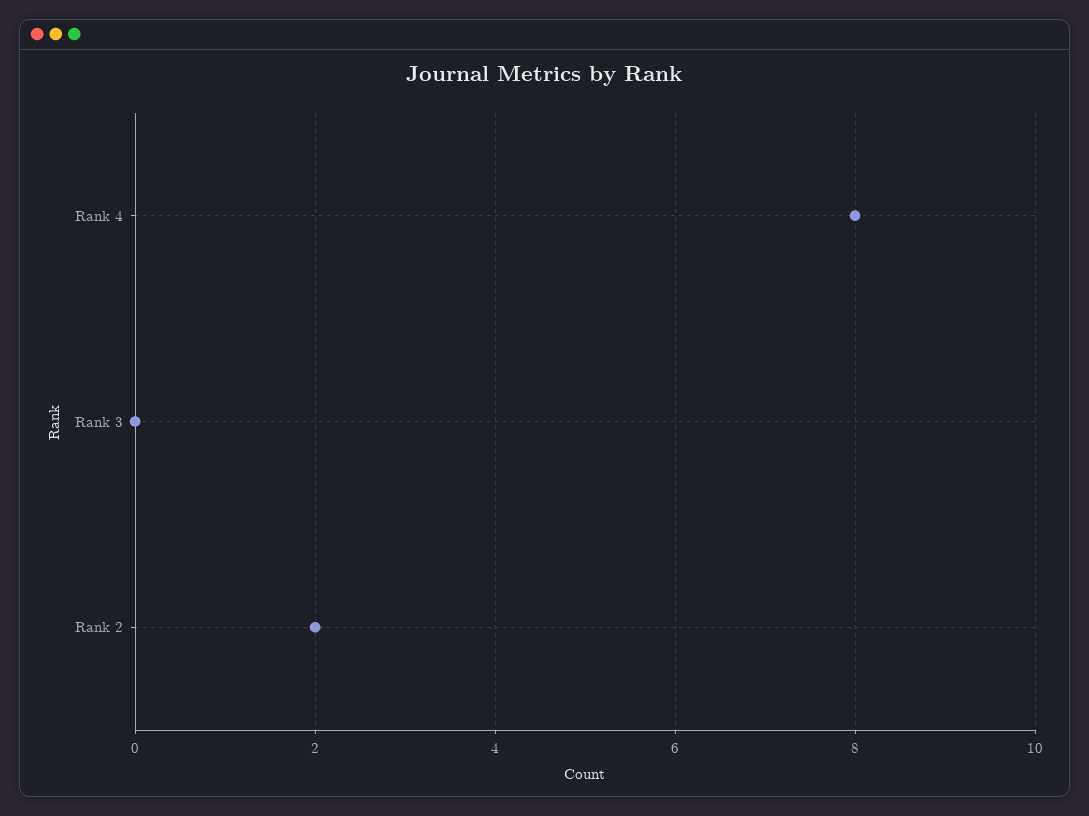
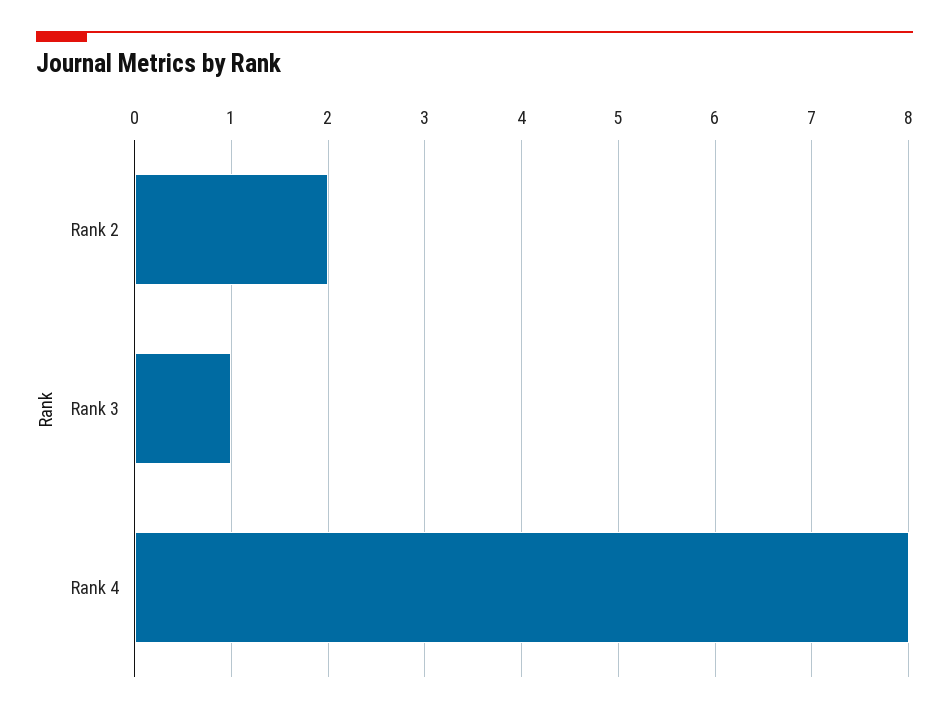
Rank 3: 0 -> 1

